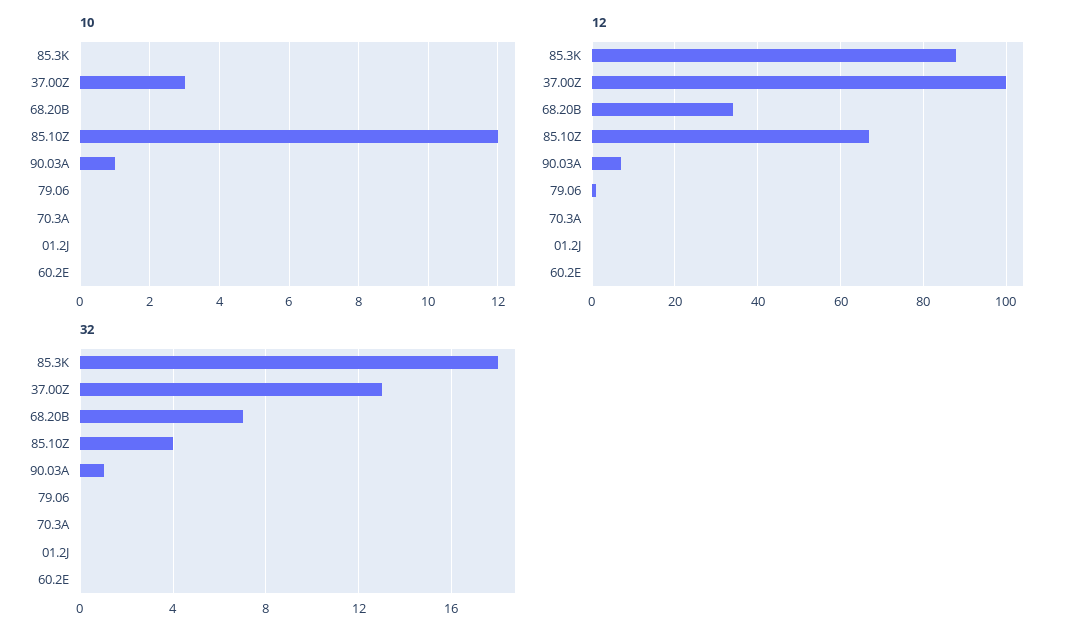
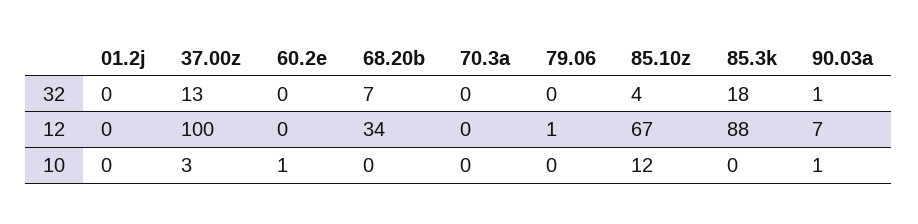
10, 60.2E: 0 -> 1

